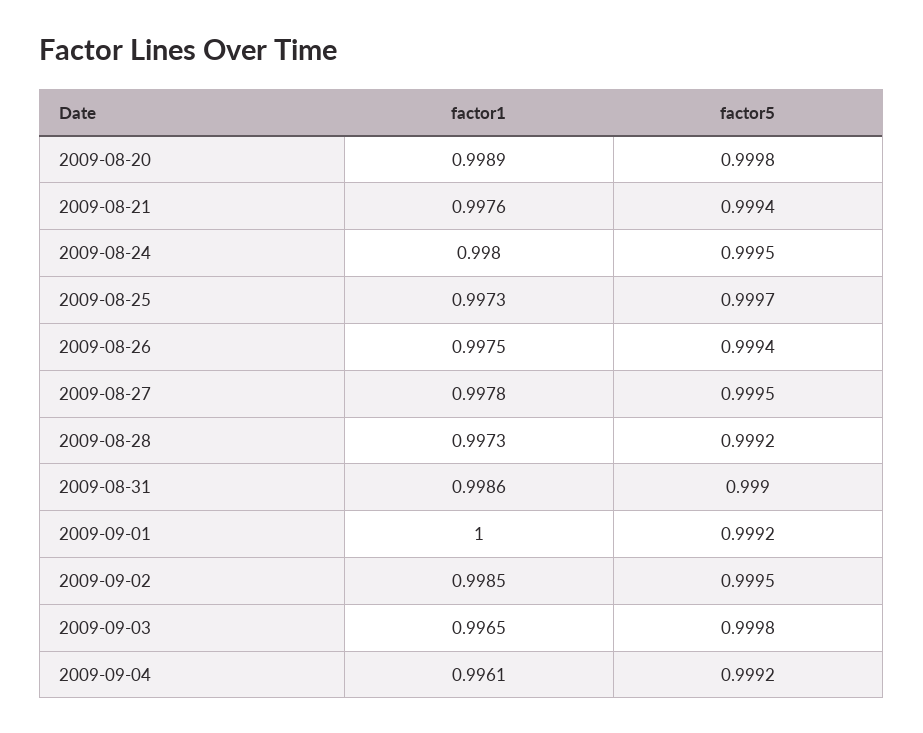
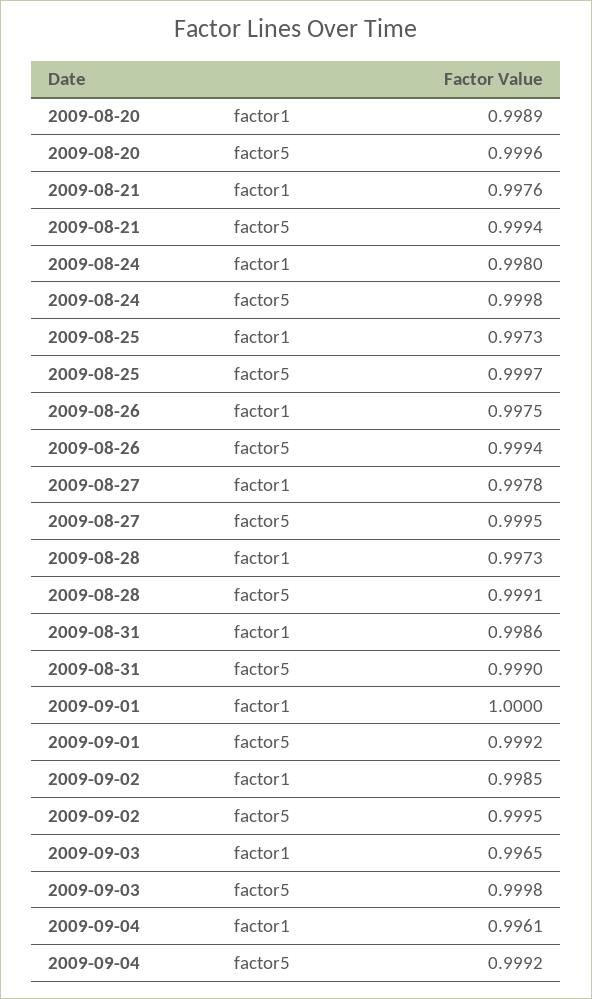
factor5, 2009-08-20: 0.9998 -> 0.9996
factor5, 2009-08-24: 0.9995 -> 0.9998
factor5, 2009-08-28: 0.9992 -> 0.9991

